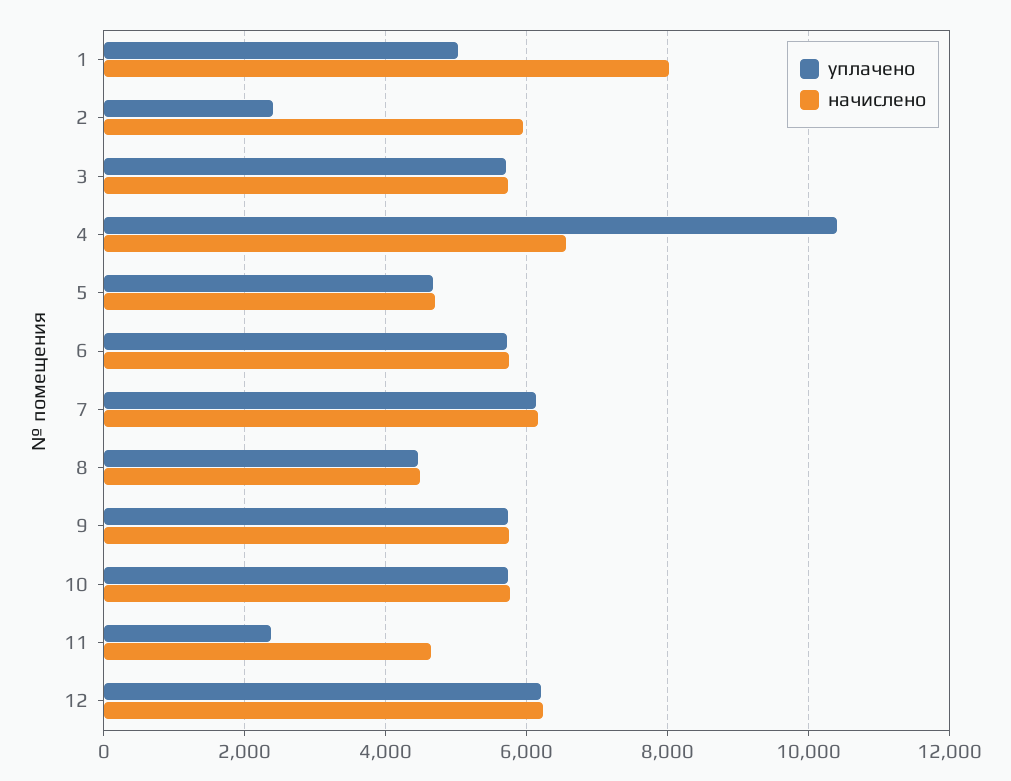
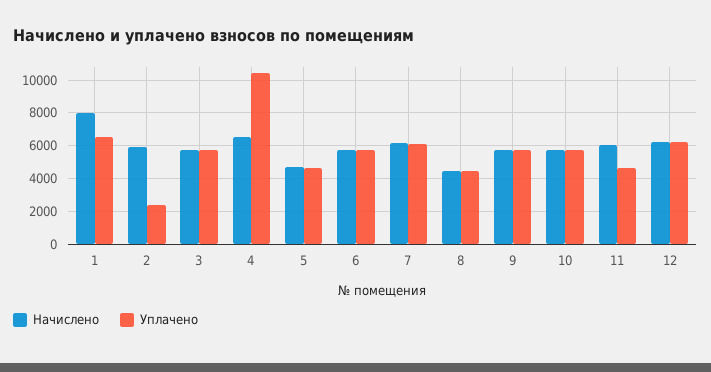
уплачено, 1: 5000 -> 6500
уплачено, 11: 2400 -> 4500
начислено, 11: 4600 -> 6000

